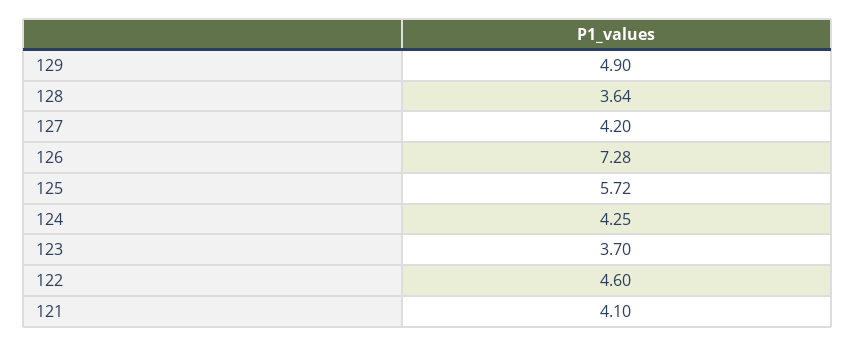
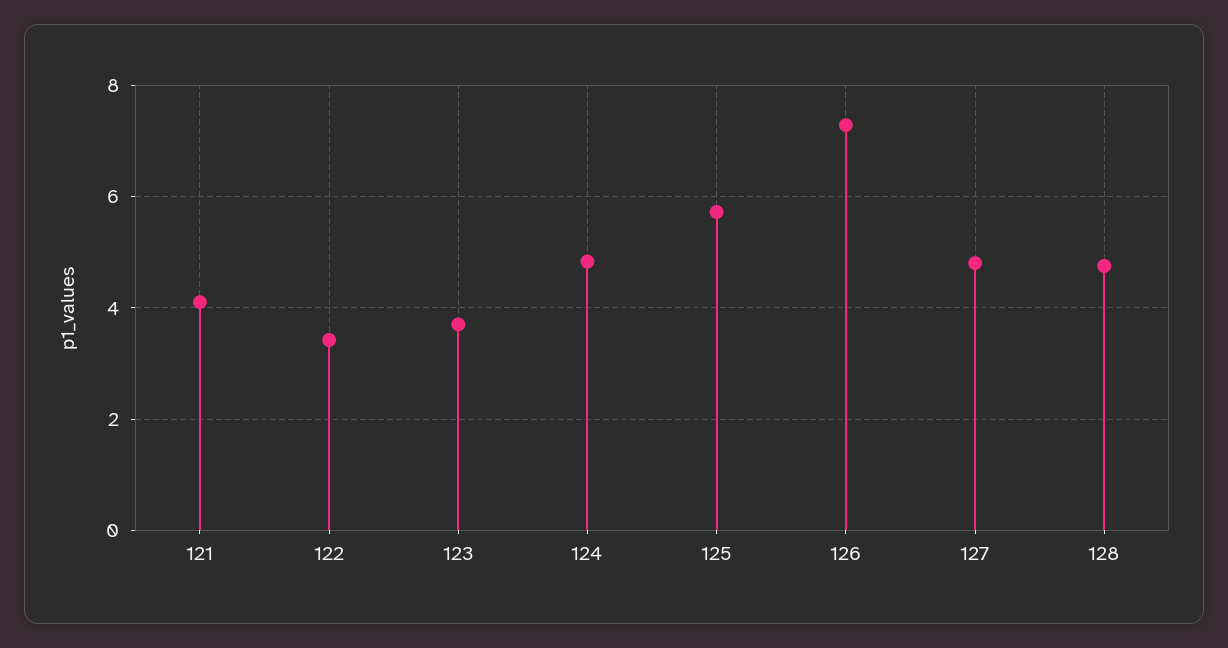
129: 4.9 -> none
128: 3.64 -> 4.8
127: 4.2 -> 4.8
124: 4.25 -> 4.8
122: 4.6 -> 3.4

